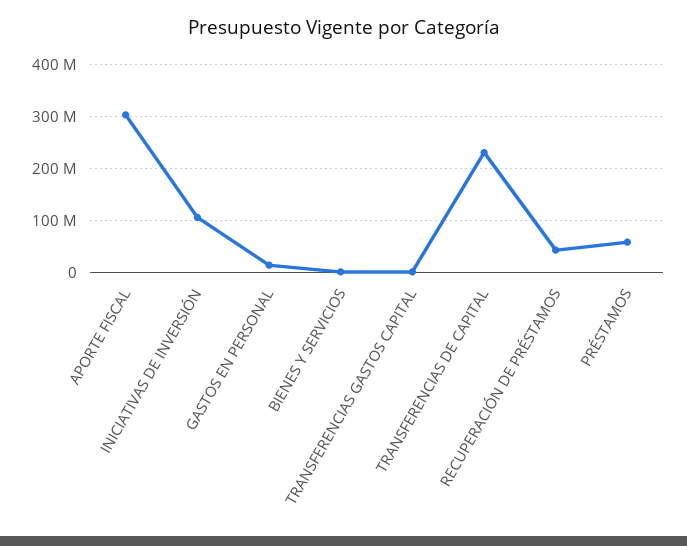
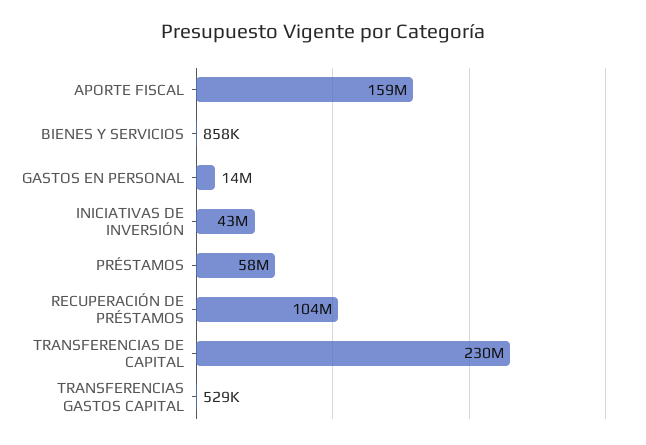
APORTE FISCAL: 300000000 -> 159000000
INICIATIVAS DE INVERSIÓN: 100000000 -> 43000000
RECUPERACIÓN DE PRÉSTAMOS: 40000000 -> 104000000

